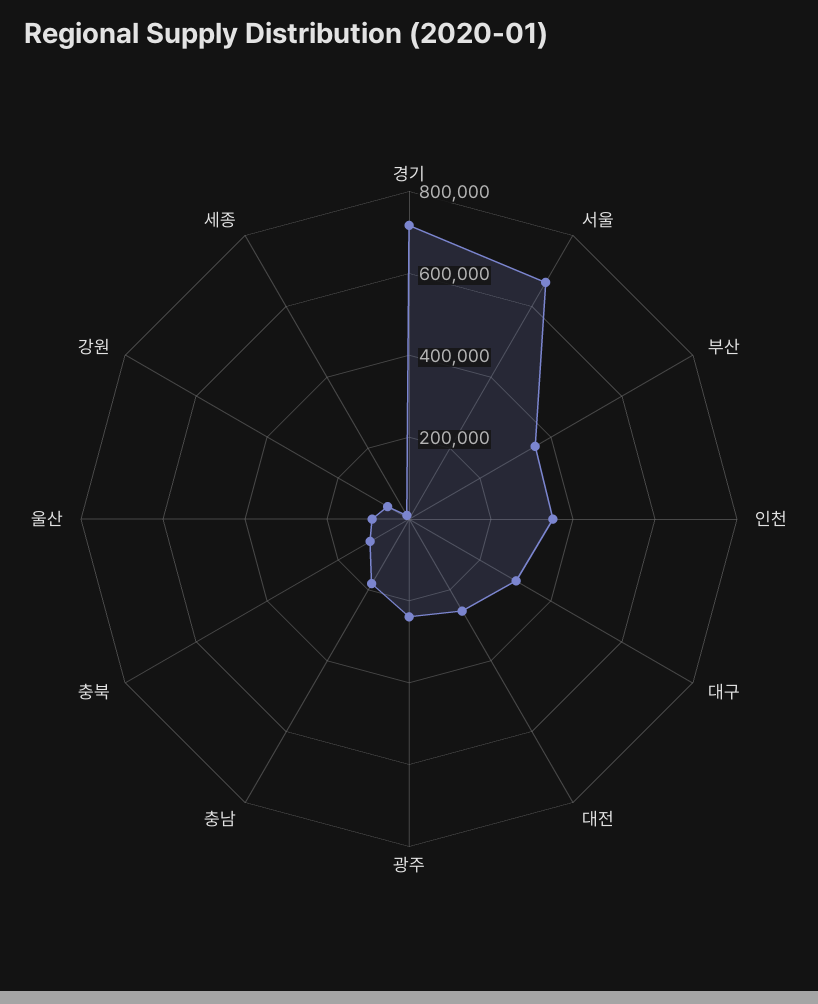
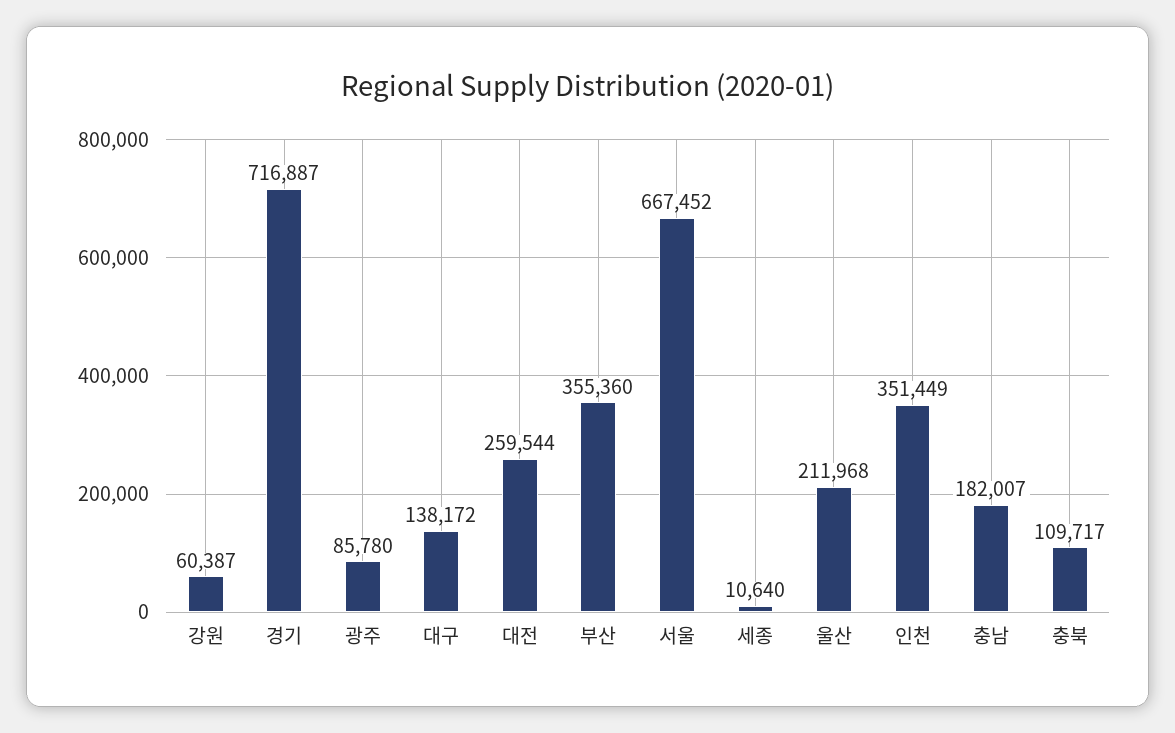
대구: 300000 -> 138172
광주: 250000 -> 85780
울산: 100000 -> 211968

